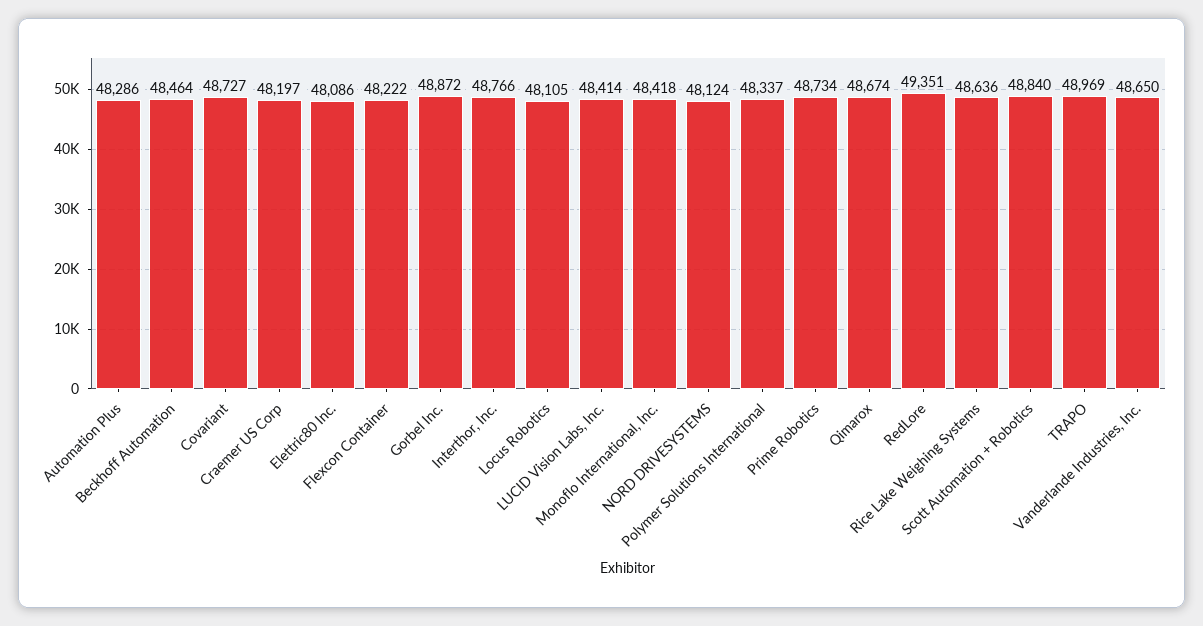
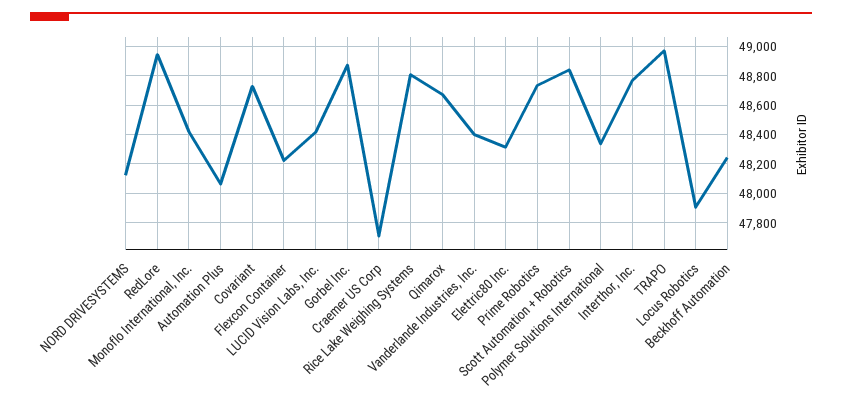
Automation Plus: 48286 -> 48050
Beckhoff Automation: 48464 -> 48250
Craemer US Corp: 48197 -> 47700
Elettric80 Inc.: 48086 -> 48300
Locus Robotics: 48105 -> 47900
RedLore: 49351 -> 48950
Rice Lake Weighing Systems: 48636 -> 48800
Vanderlande Industries, Inc.: 48650 -> 48400

